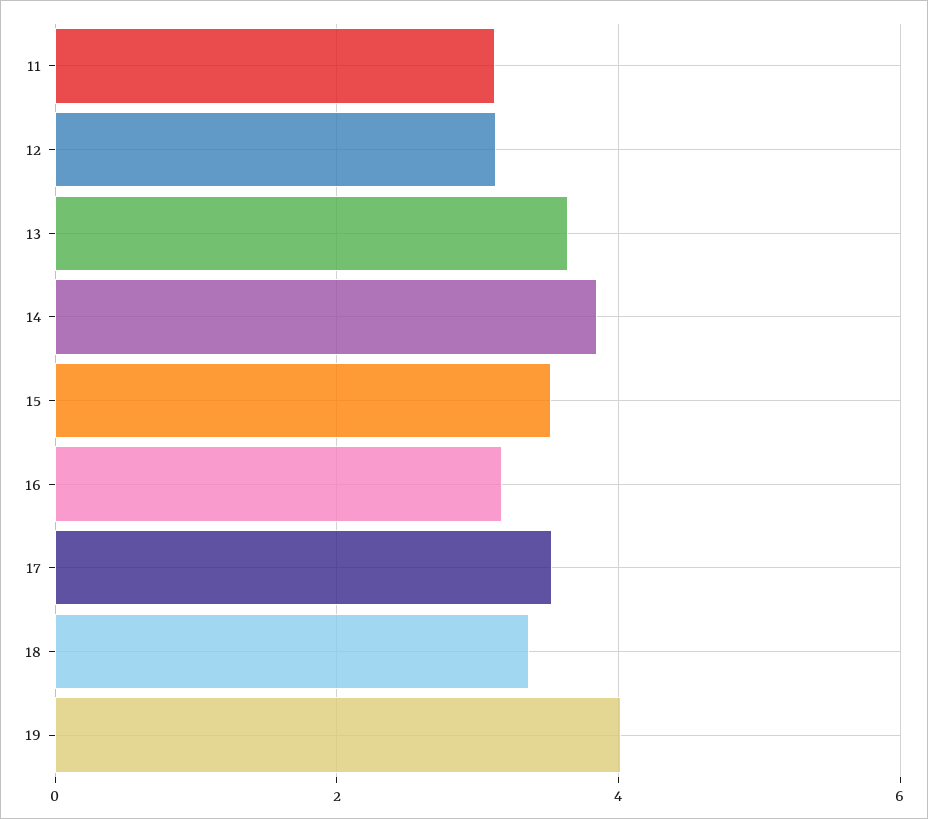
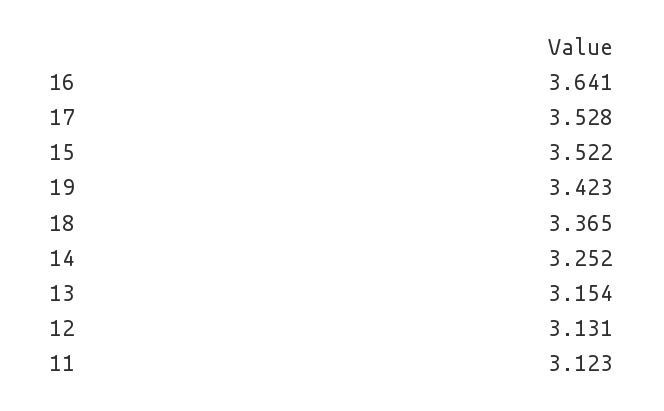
13: 3.6 -> 3.154
14: 3.8 -> 3.252
16: 3.2 -> 3.641
19: 4 -> 3.423

